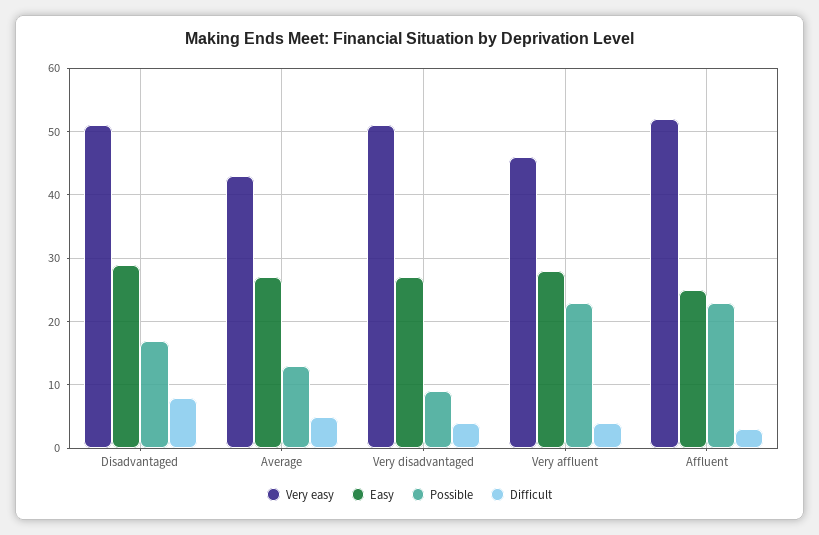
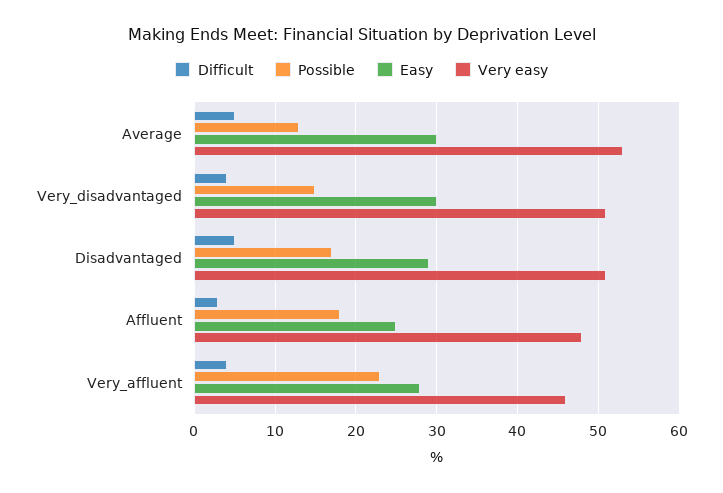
Difficult, Disadvantaged: 8 -> 5
Very easy, Average: 43 -> 53
Easy, Average: 27 -> 30
Easy, Very disadvantaged: 27 -> 30
Possible, Very disadvantaged: 9 -> 15
Very easy, Affluent: 52 -> 48
Possible, Affluent: 23 -> 18

